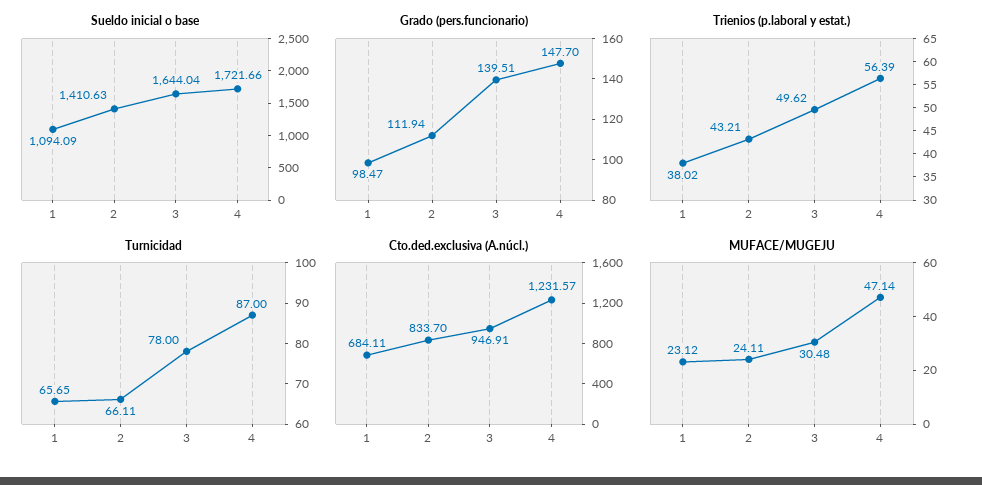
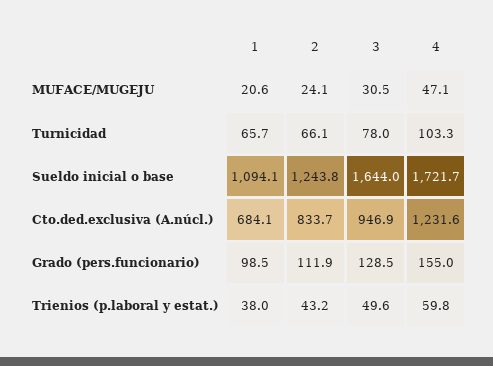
Sueldo inicial o base, 2: 1410.63 -> 1243.8
Grado (pers.funcionario), 3: 139.51 -> 128.5
Grado (pers.funcionario), 4: 147.7 -> 155
Trienios (p.laboral y estat.), 4: 56.39 -> 59.8
Turnicidad, 4: 87 -> 103.3
MUFACE/MUGEJU, 1: 23.12 -> 20.6

